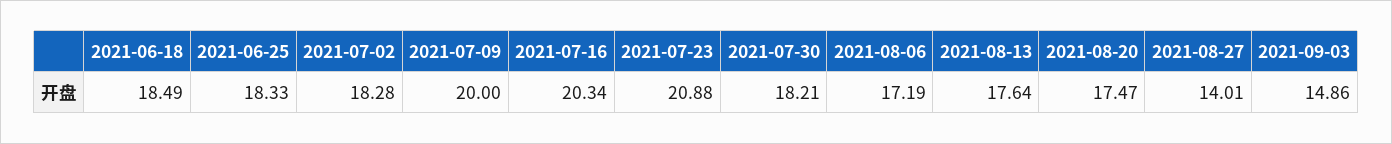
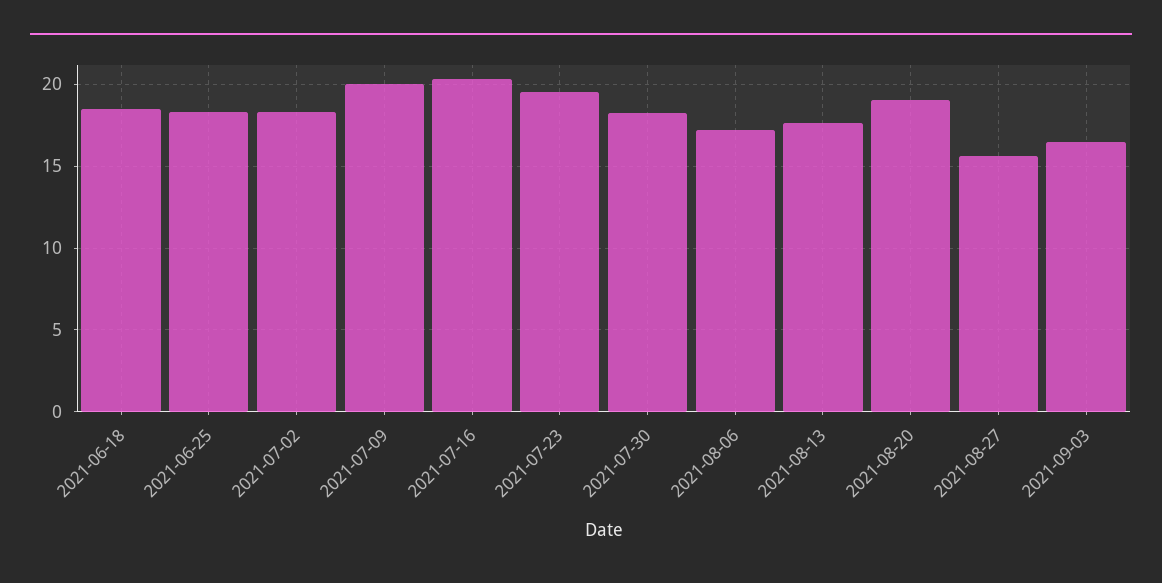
2021-07-23: 20.88 -> 19.5
2021-08-20: 17.47 -> 19
2021-08-27: 14.01 -> 15.5
2021-09-03: 14.86 -> 16.5

